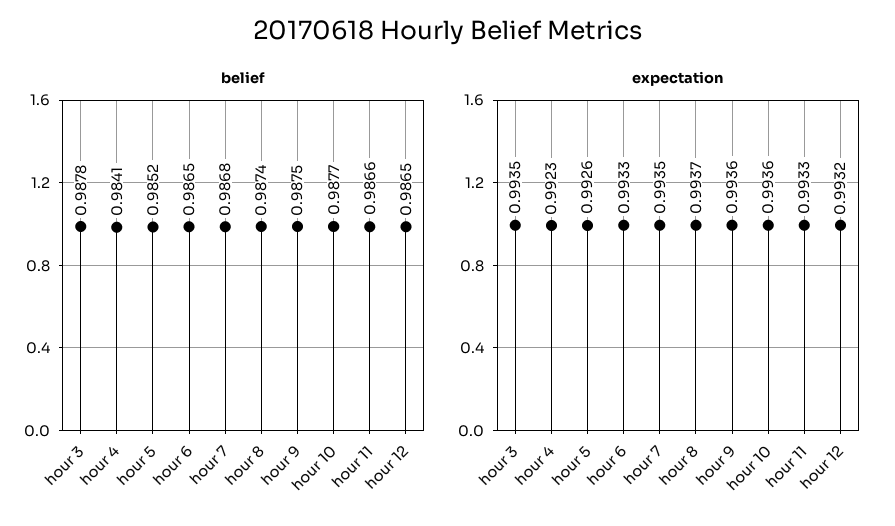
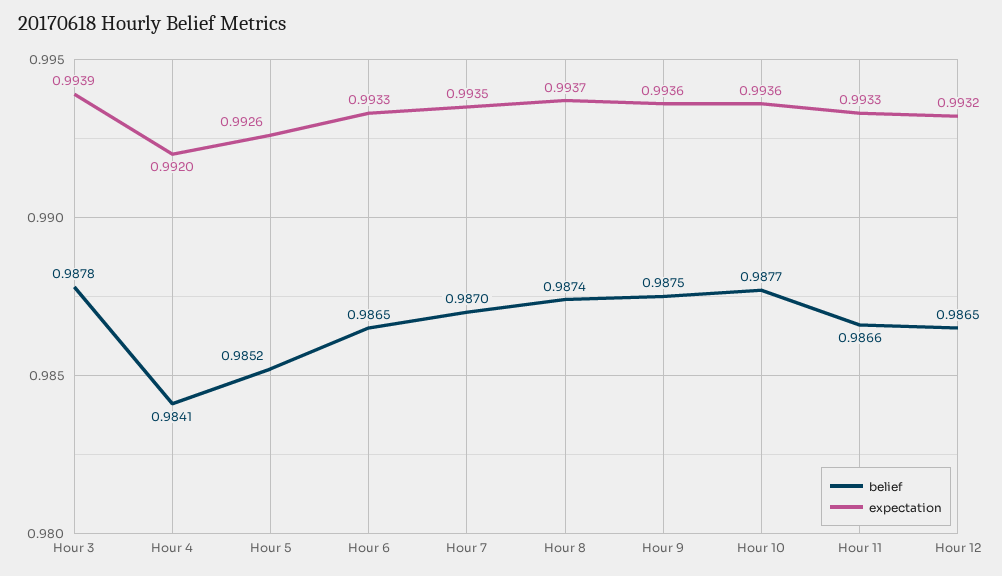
belief, hour 7: 0.9868 -> 0.987
expectation, hour 3: 0.9935 -> 0.9939
expectation, hour 4: 0.9923 -> 0.992

